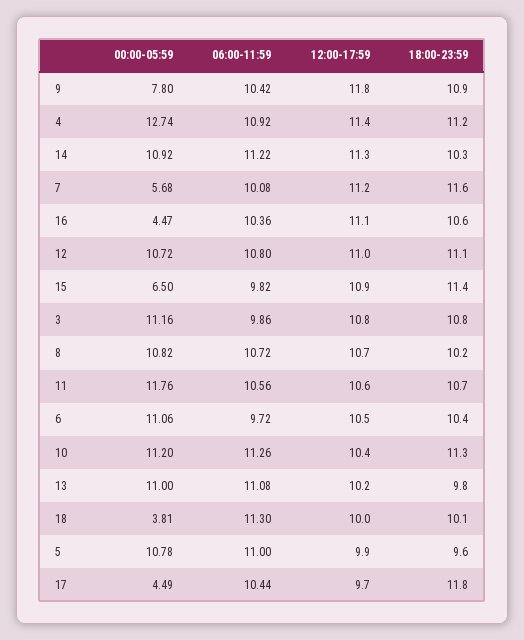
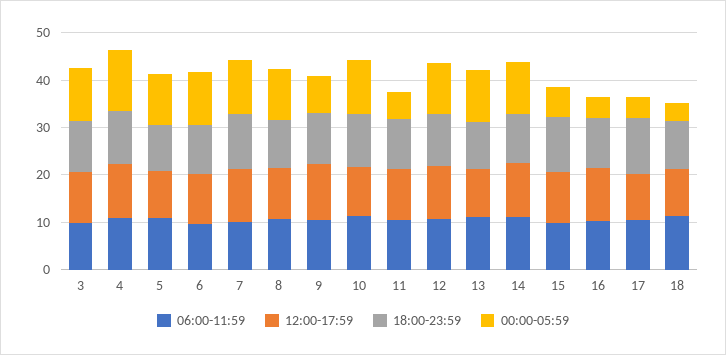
00:00-05:59, 7: 5.68 -> 12
00:00-05:59, 11: 11.76 -> 6

